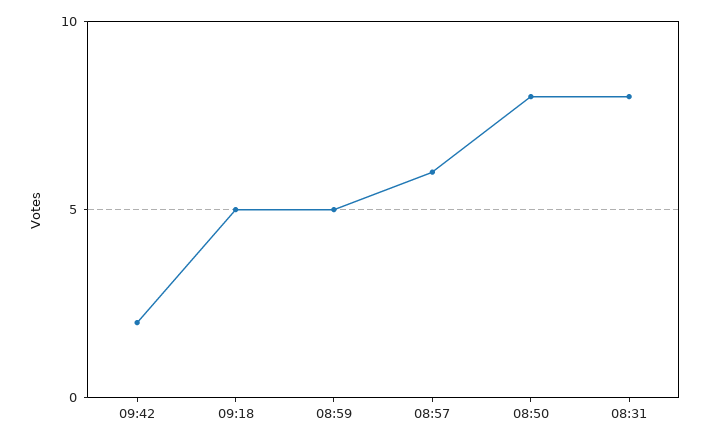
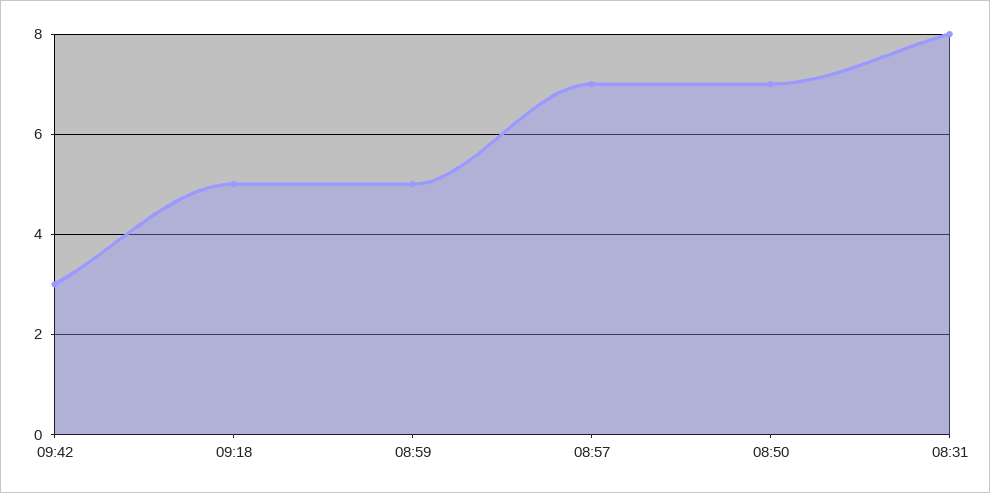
09:42: 2 -> 3
08:57: 6 -> 7
08:50: 8 -> 7

